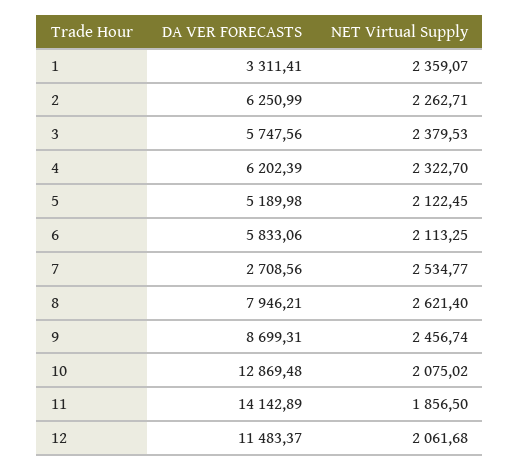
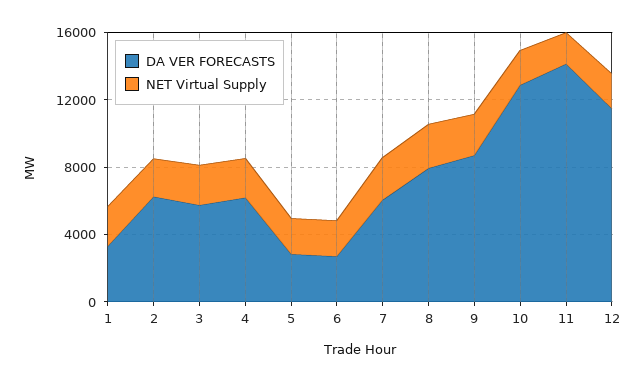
DA VER FORECASTS, 5: 5189.98 -> 3000
DA VER FORECASTS, 6: 5833.06 -> 3000
DA VER FORECASTS, 7: 2708.56 -> 6000

